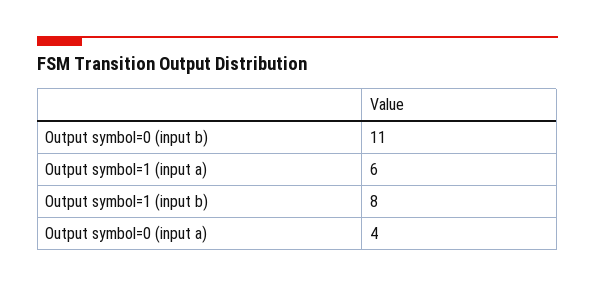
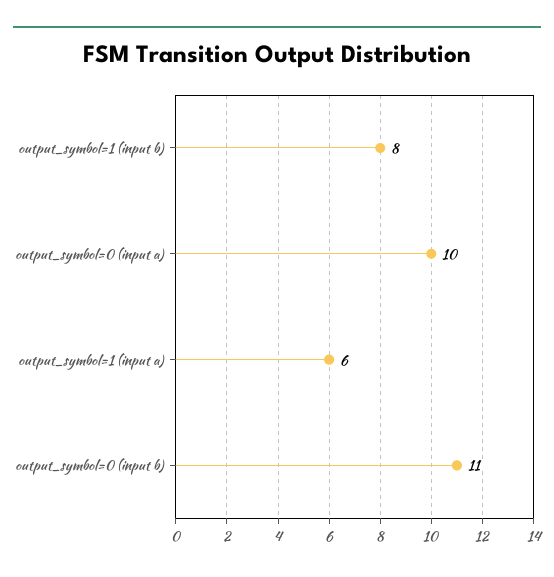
Output symbol=0 (input a): 4 -> 10

